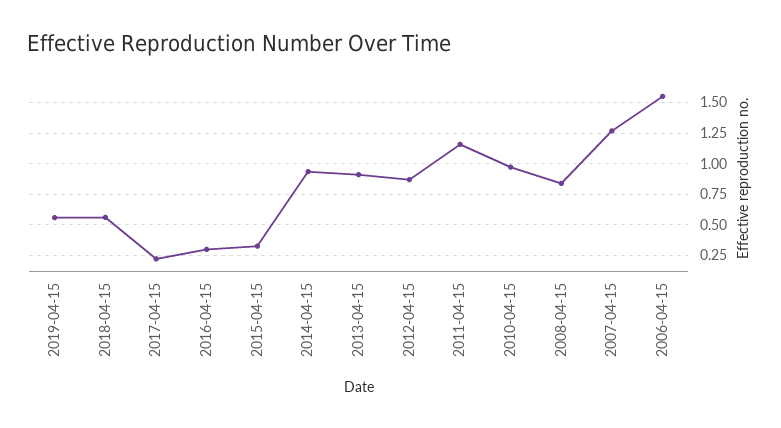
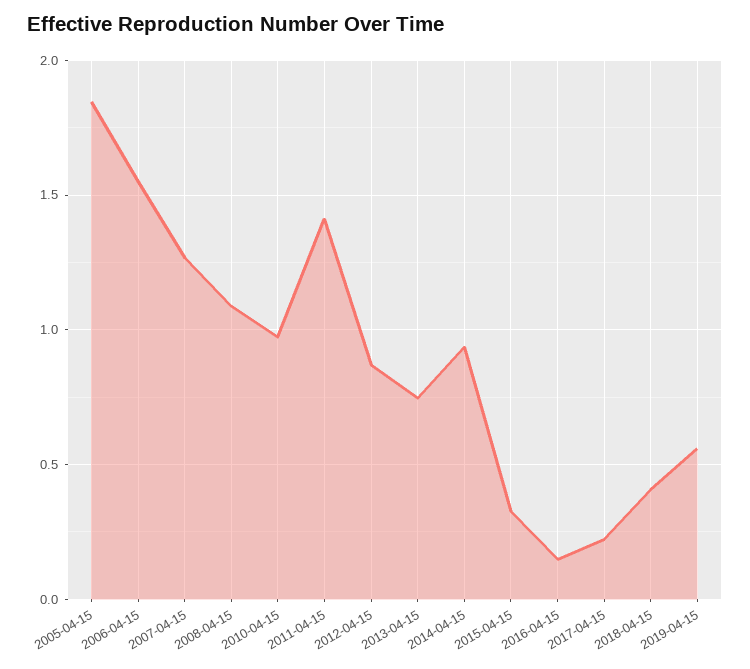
2018-04-15: 0.55 -> 0.4
2016-04-15: 0.3 -> 0.15
2013-04-15: 0.9 -> 0.75
2011-04-15: 1.15 -> 1.4
2008-04-15: 0.85 -> 1.1
2005-04-15: none -> 1.85

